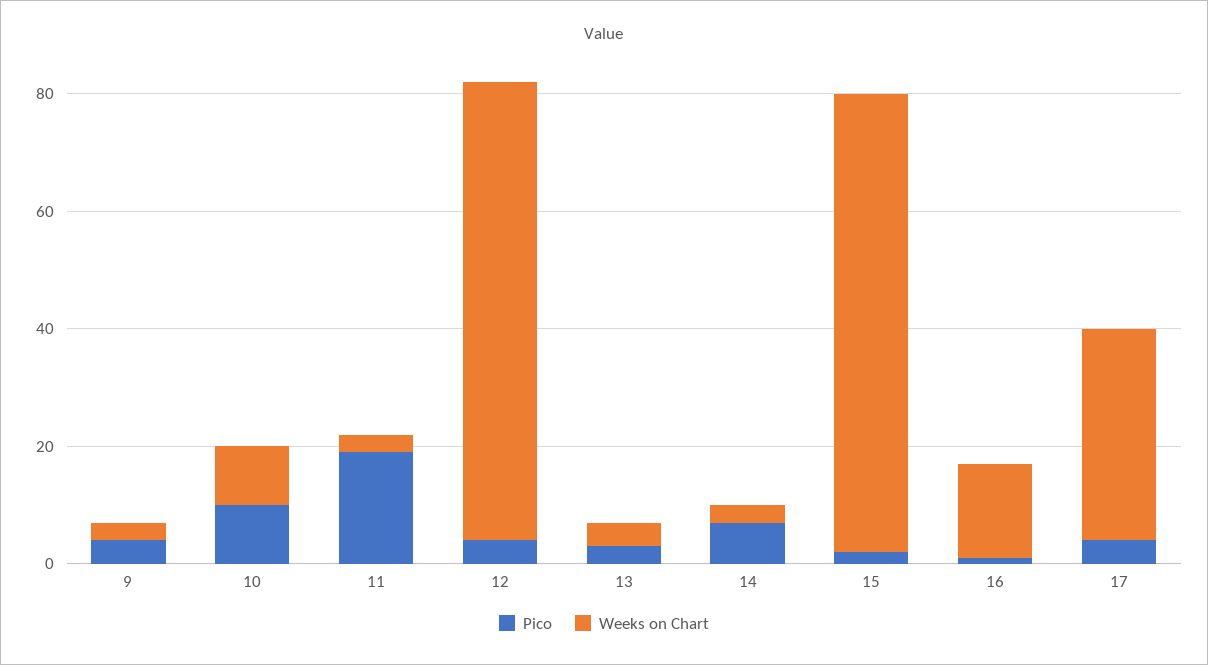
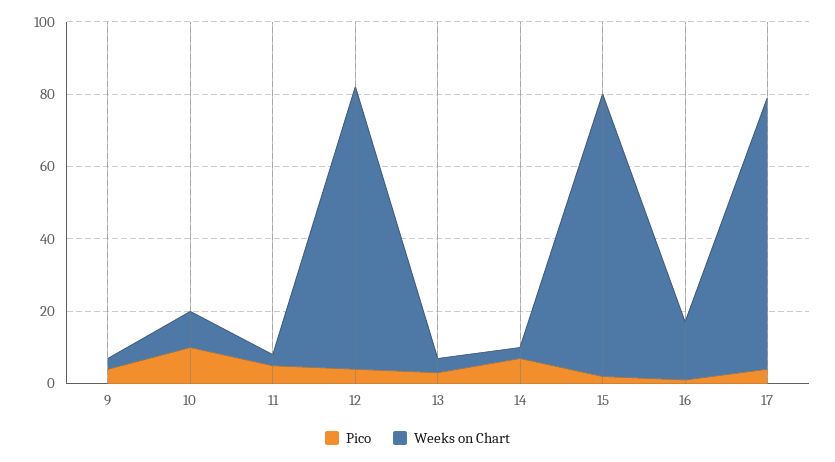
Pico, 11: 20 -> 5
Weeks on Chart, 17: 35 -> 75

